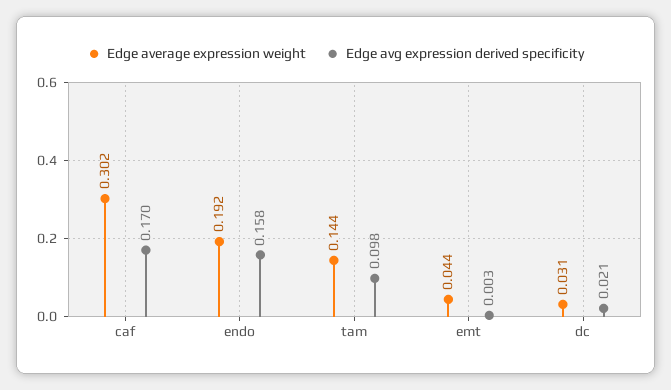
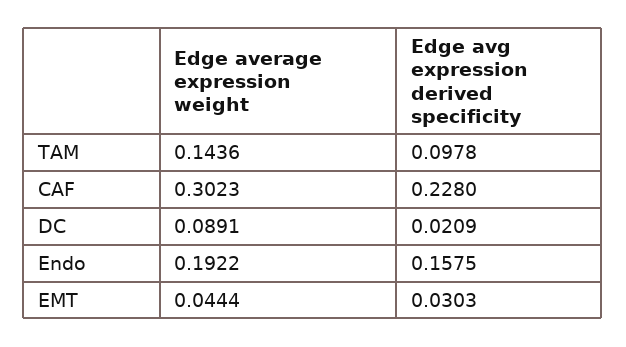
Edge avg expression derived specificity, caf: 0.17 -> 0.228
Edge avg expression derived specificity, emt: 0.003 -> 0.0303
Edge average expression weight, dc: 0.031 -> 0.0891

